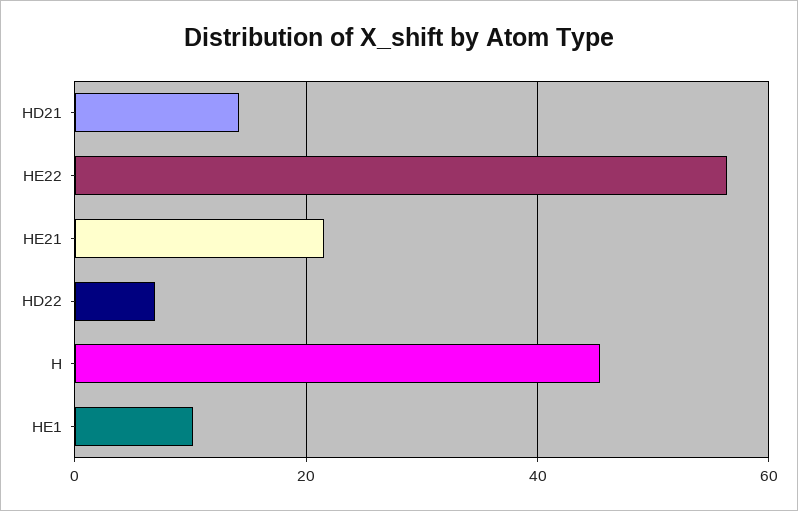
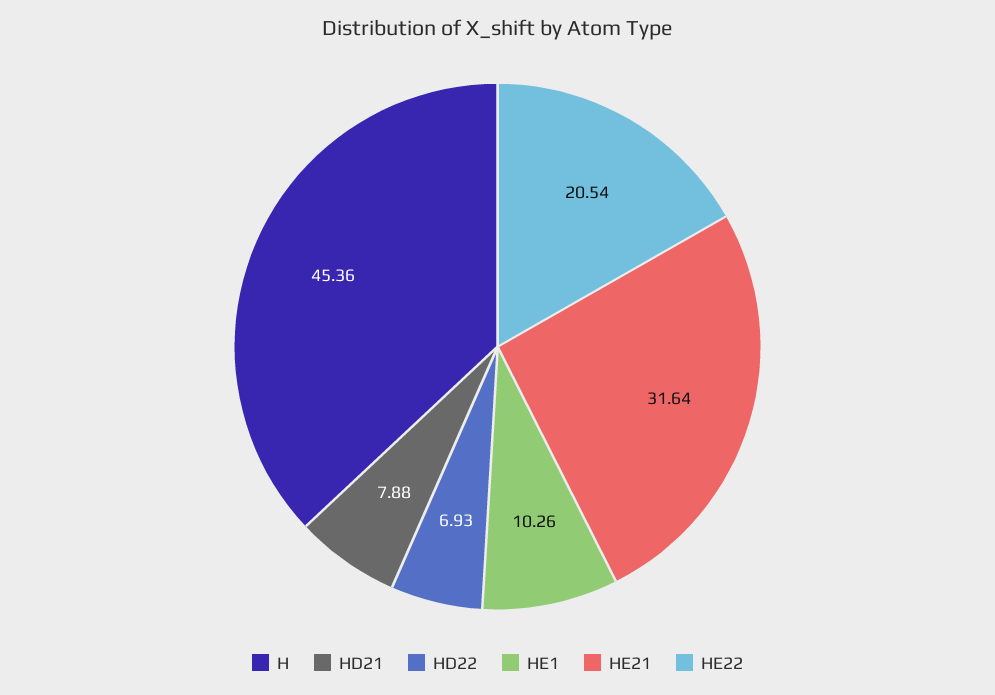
HD21: 14 -> 7.88
HE22: 56 -> 20.54
HE21: 22 -> 31.64

